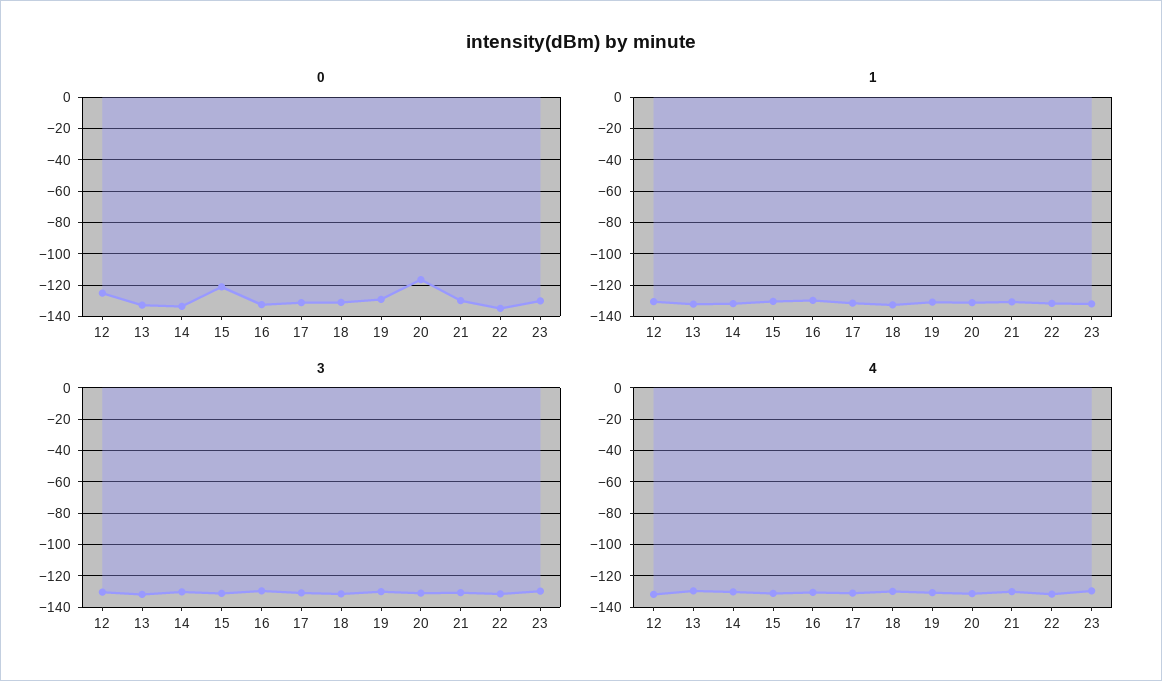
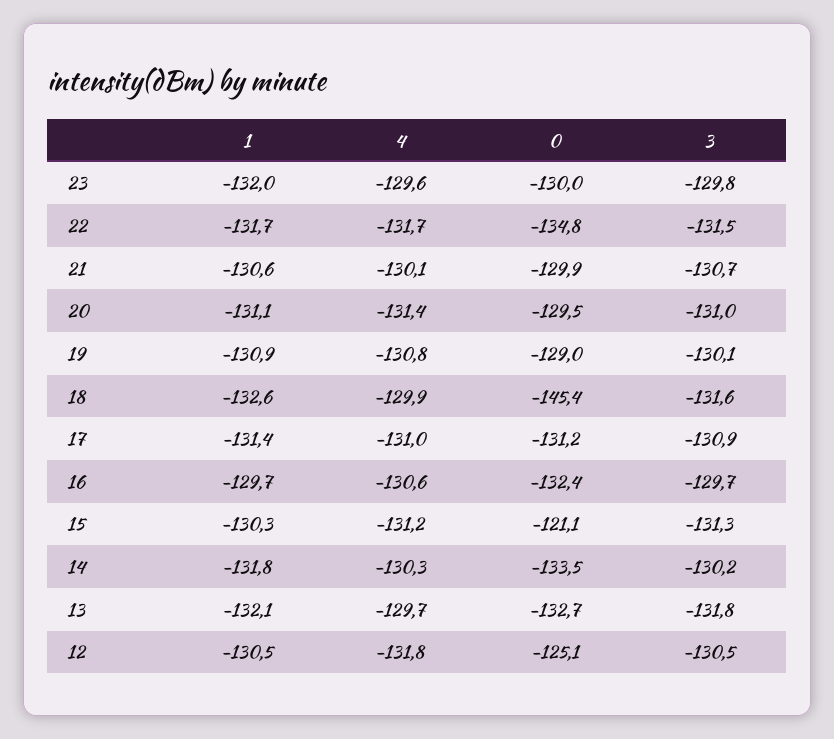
0, 18: -130 -> -145.4
0, 20: -115 -> -129.5

